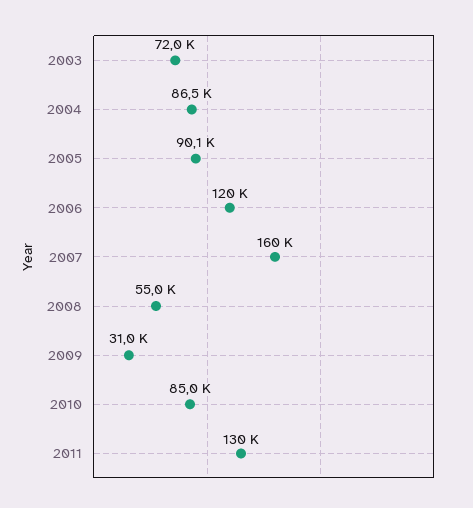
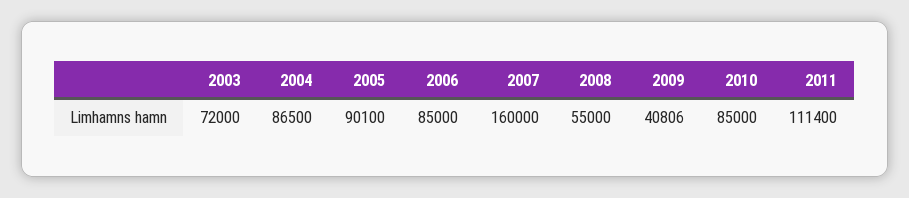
2006: 120000 -> 85000
2009: 31000 -> 40806
2011: 130000 -> 111400

